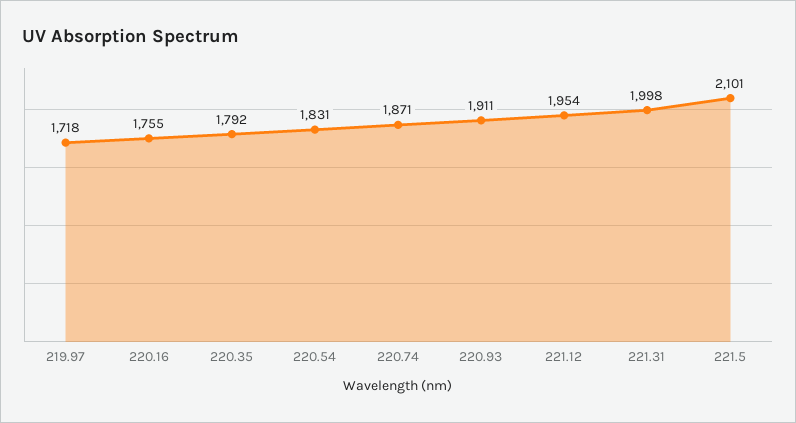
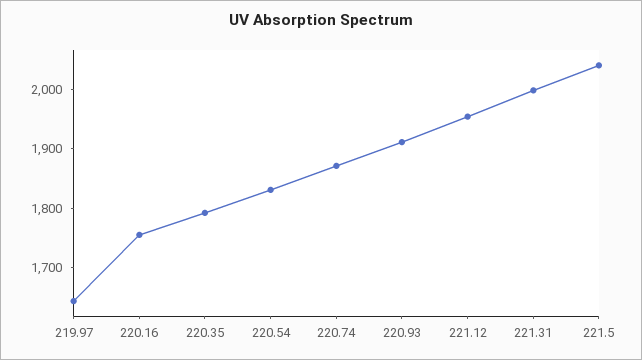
219.97: 1718 -> 1640
221.5: 2101 -> 2040

